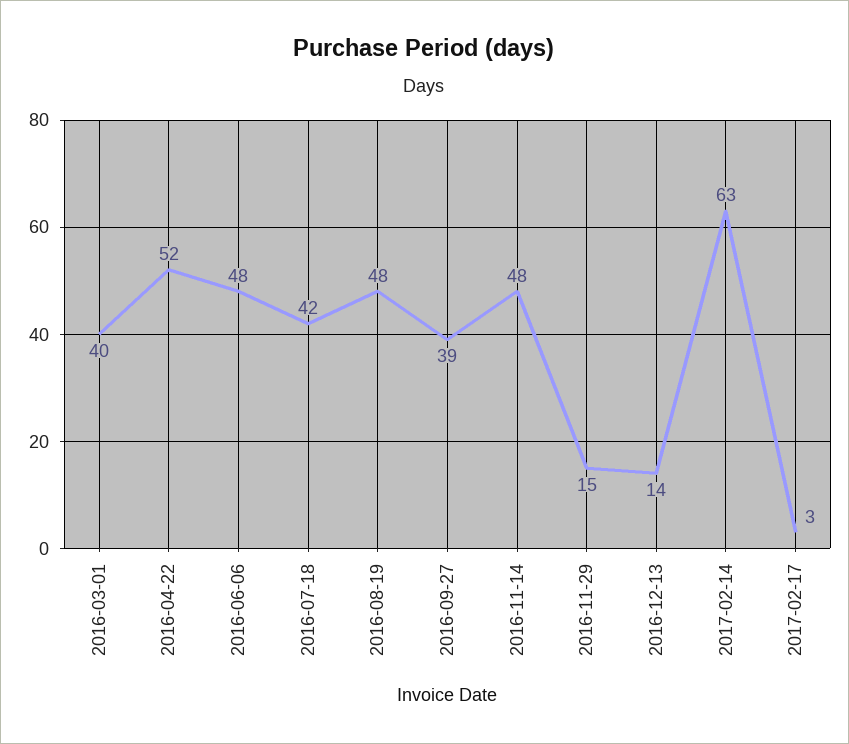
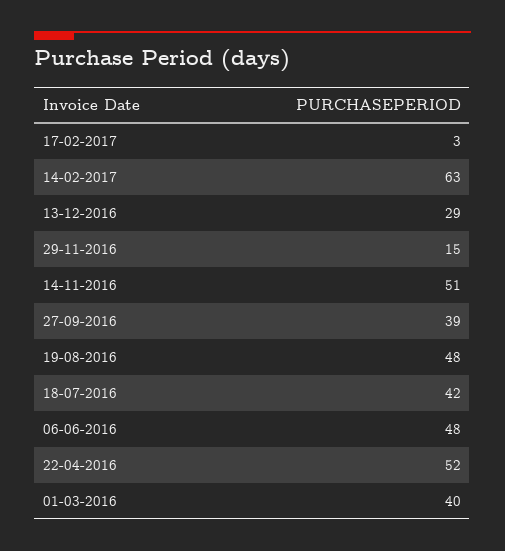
2016-11-14: 48 -> 51
2016-12-13: 14 -> 29

